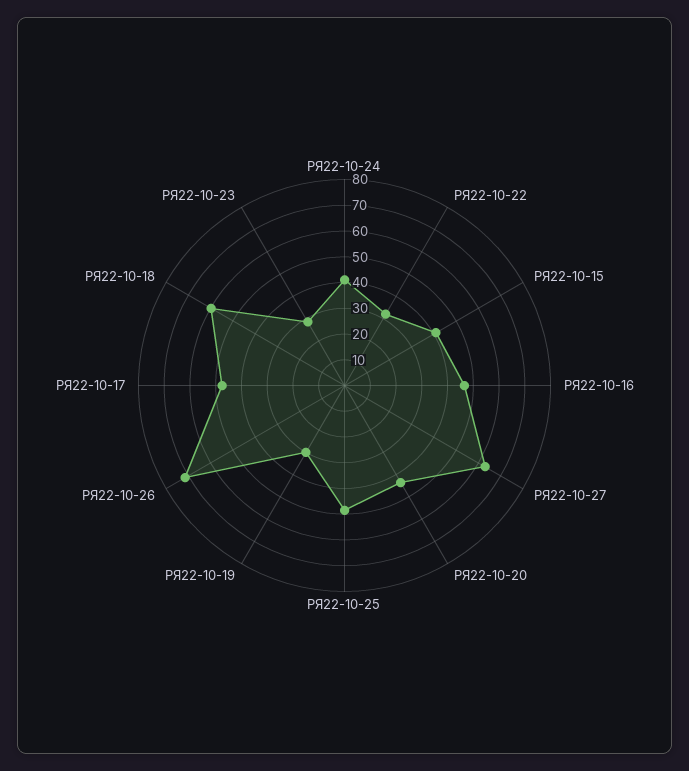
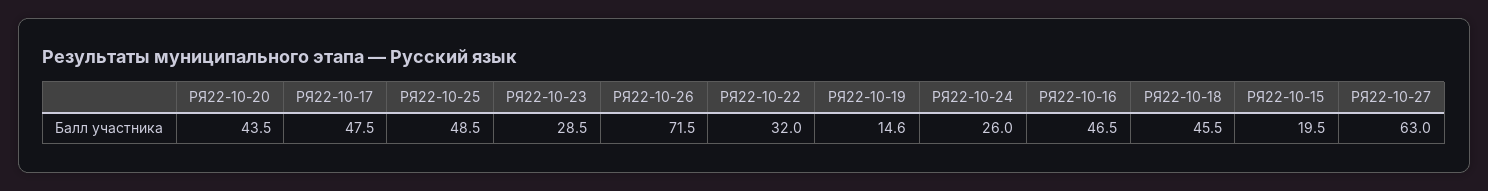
РЯ22-10-24: 40 -> 26
РЯ22-10-15: 40 -> 19.5
РЯ22-10-19: 30 -> 14.6
РЯ22-10-18: 60 -> 45.5

